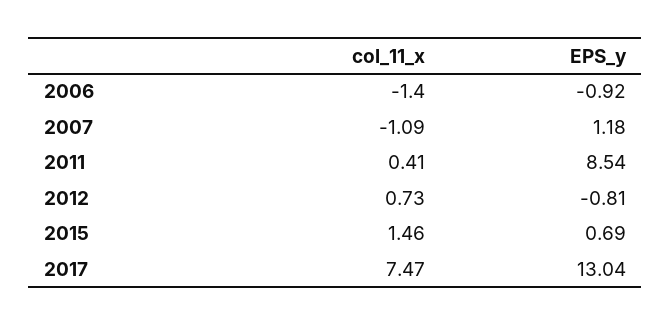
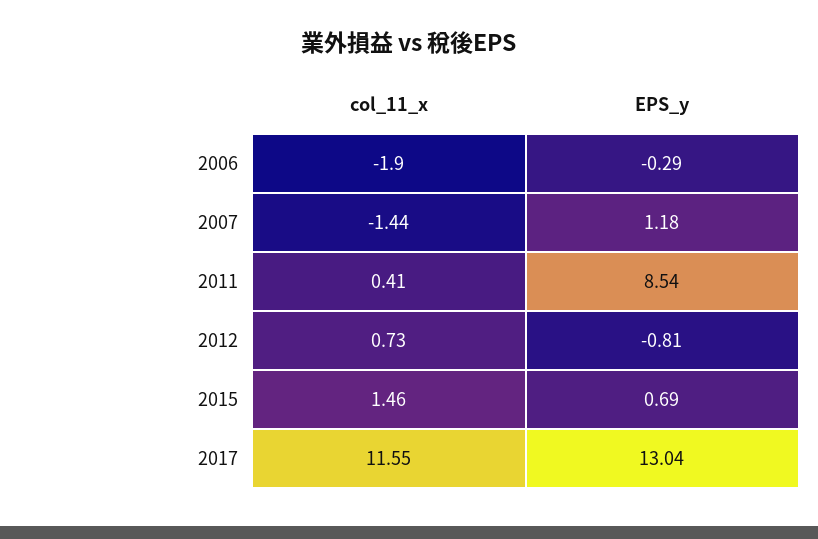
col_11_x, 2006: -1.4 -> -1.9
EPS_y, 2006: -0.92 -> -0.29
col_11_x, 2007: -1.09 -> -1.44
col_11_x, 2017: 7.47 -> 11.55

